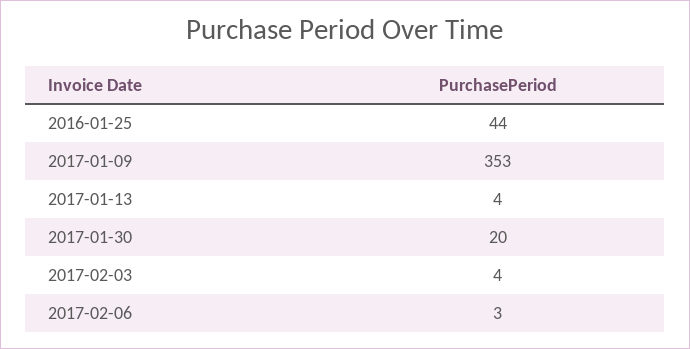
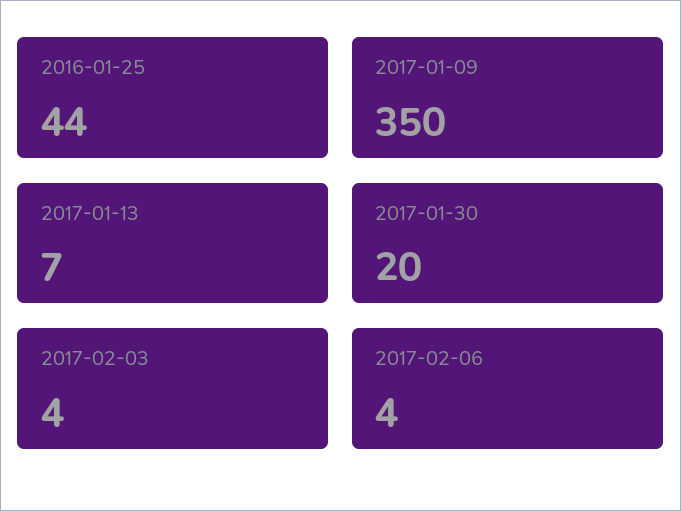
2017-01-09: 353 -> 350
2017-01-13: 4 -> 7
2017-02-06: 3 -> 4

